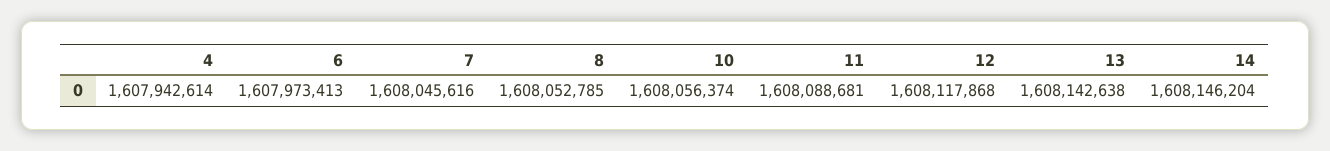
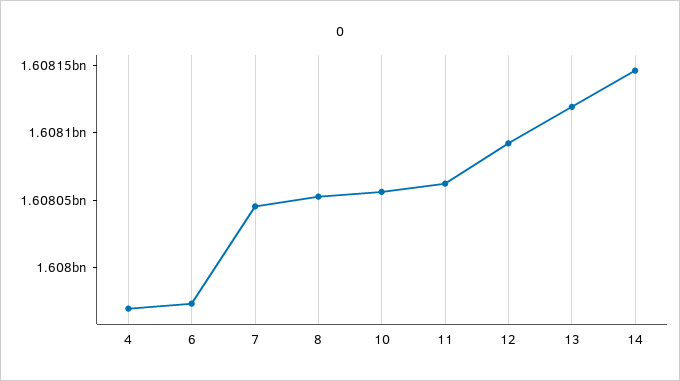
4: 1607942614 -> 1607970000
11: 1608088681 -> 1608060000
12: 1608117868 -> 1608090000
13: 1608142638 -> 1608120000

